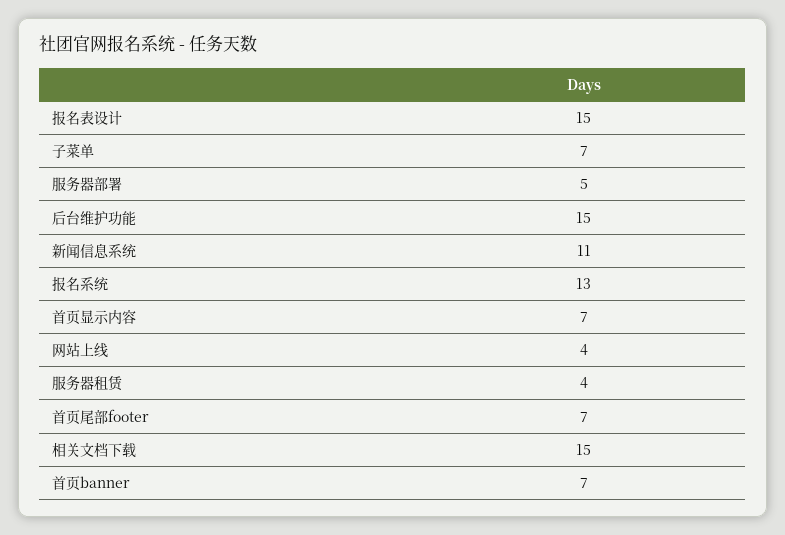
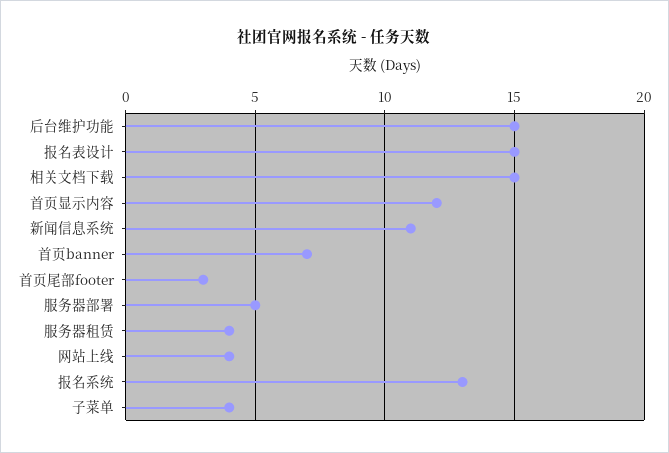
子菜单: 7 -> 4
首页显示内容: 7 -> 12
首页尾部footer: 7 -> 3

